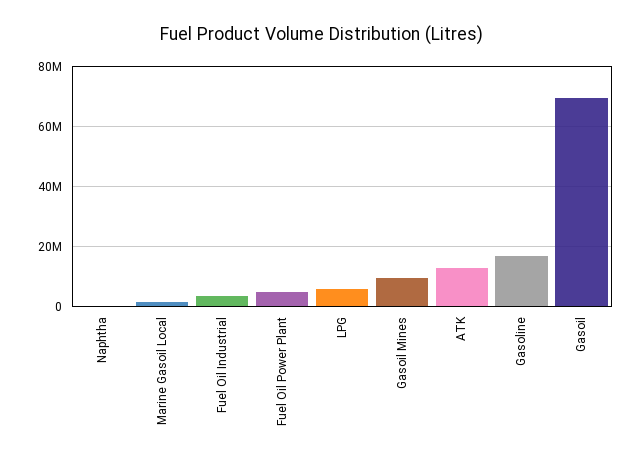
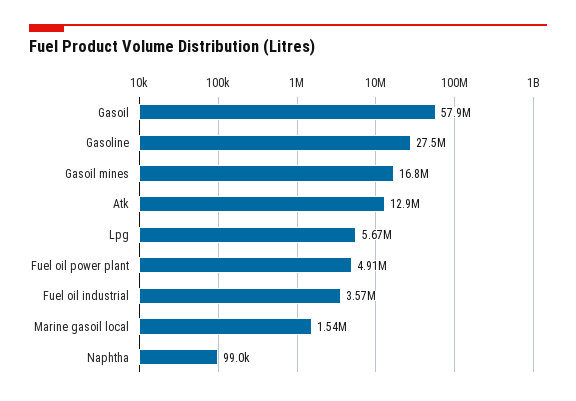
Gasoil Mines: 10000000 -> 16800000
Gasoline: 17500000 -> 27500000
Gasoil: 70000000 -> 57900000

